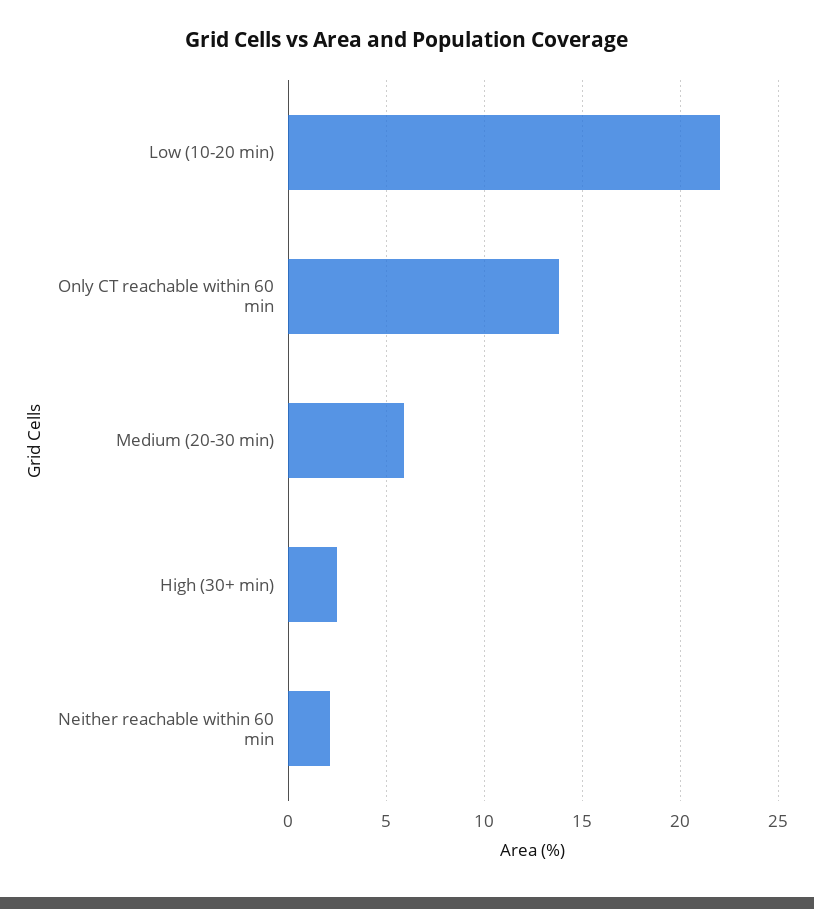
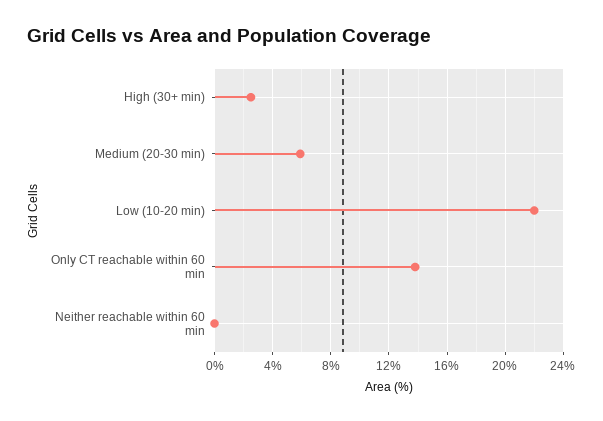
Neither reachable within 60 min: 2 -> 0

